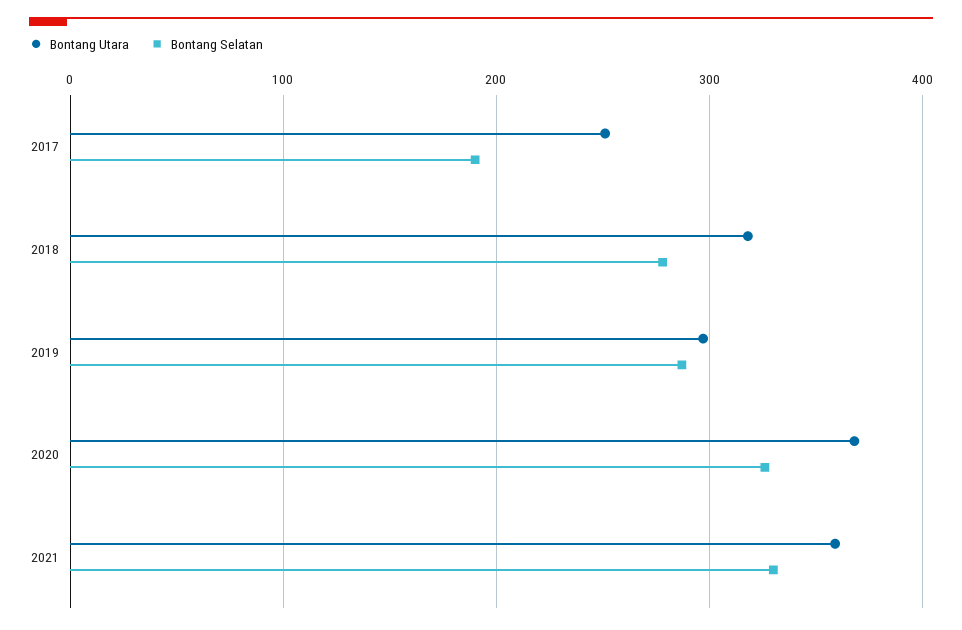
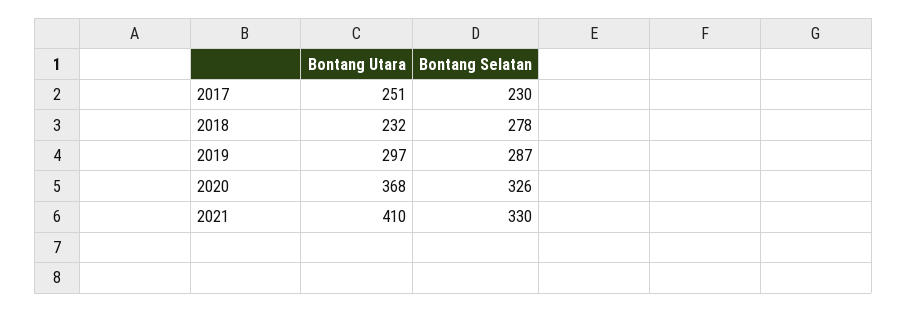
Bontang Selatan, 2017: 190 -> 230
Bontang Utara, 2018: 320 -> 232
Bontang Utara, 2021: 360 -> 410

